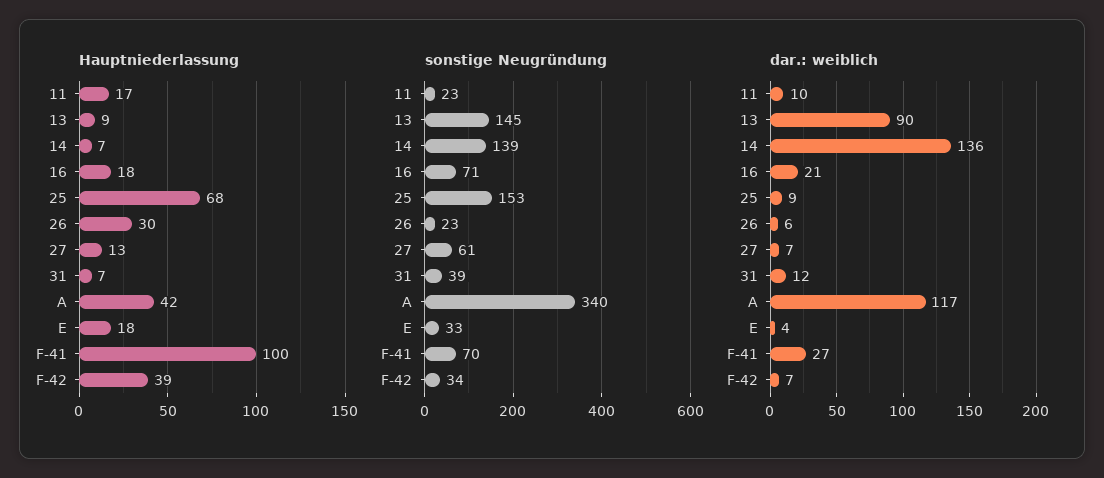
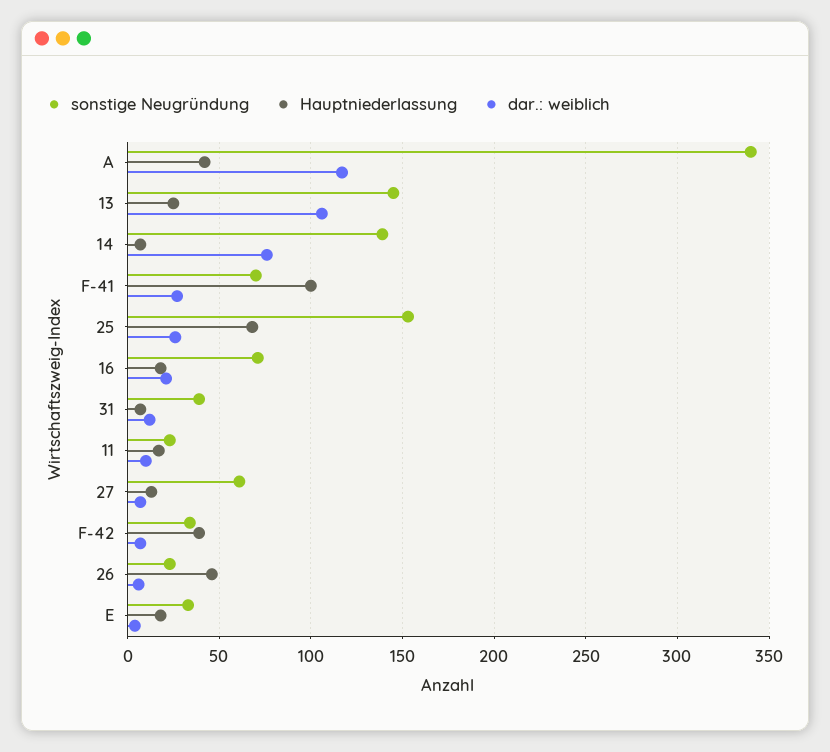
Hauptniederlassung, 13: 9 -> 25
Hauptniederlassung, 26: 30 -> 45
dar.: weiblich, 13: 90 -> 105
dar.: weiblich, 14: 136 -> 75
dar.: weiblich, 25: 9 -> 25

